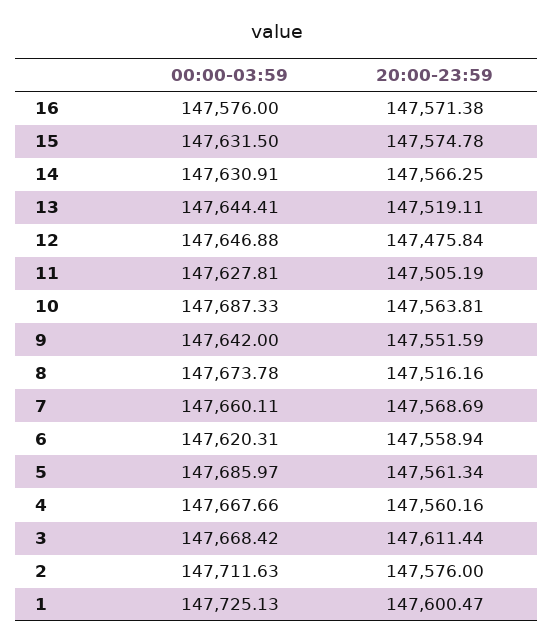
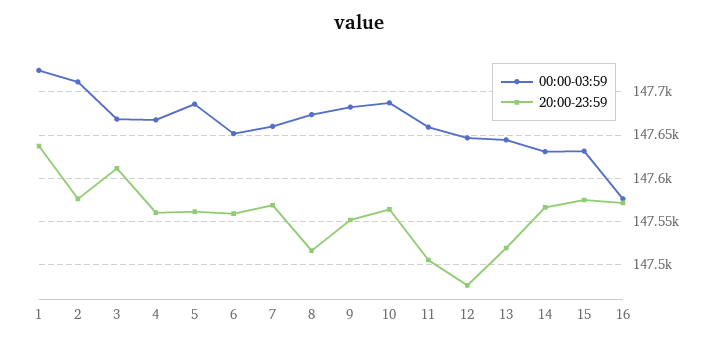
00:00-03:59, 11: 147627.81 -> 147660
00:00-03:59, 9: 147642 -> 147680
00:00-03:59, 6: 147620.31 -> 147650
20:00-23:59, 1: 147600.47 -> 147640

